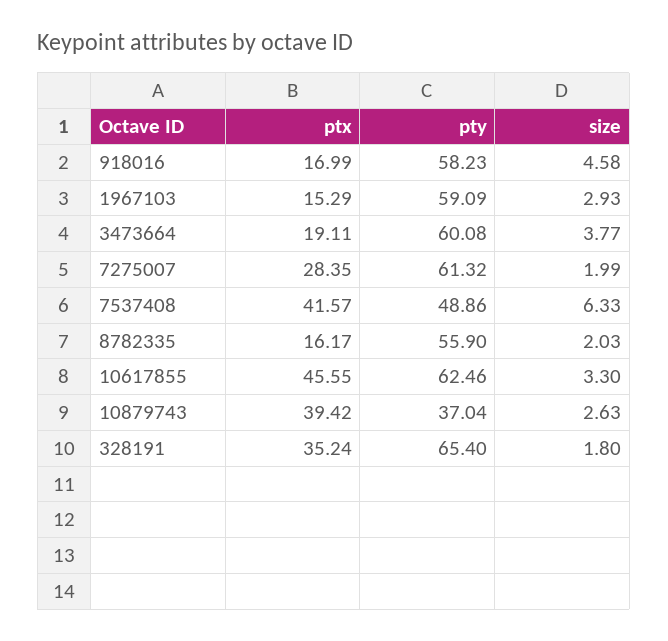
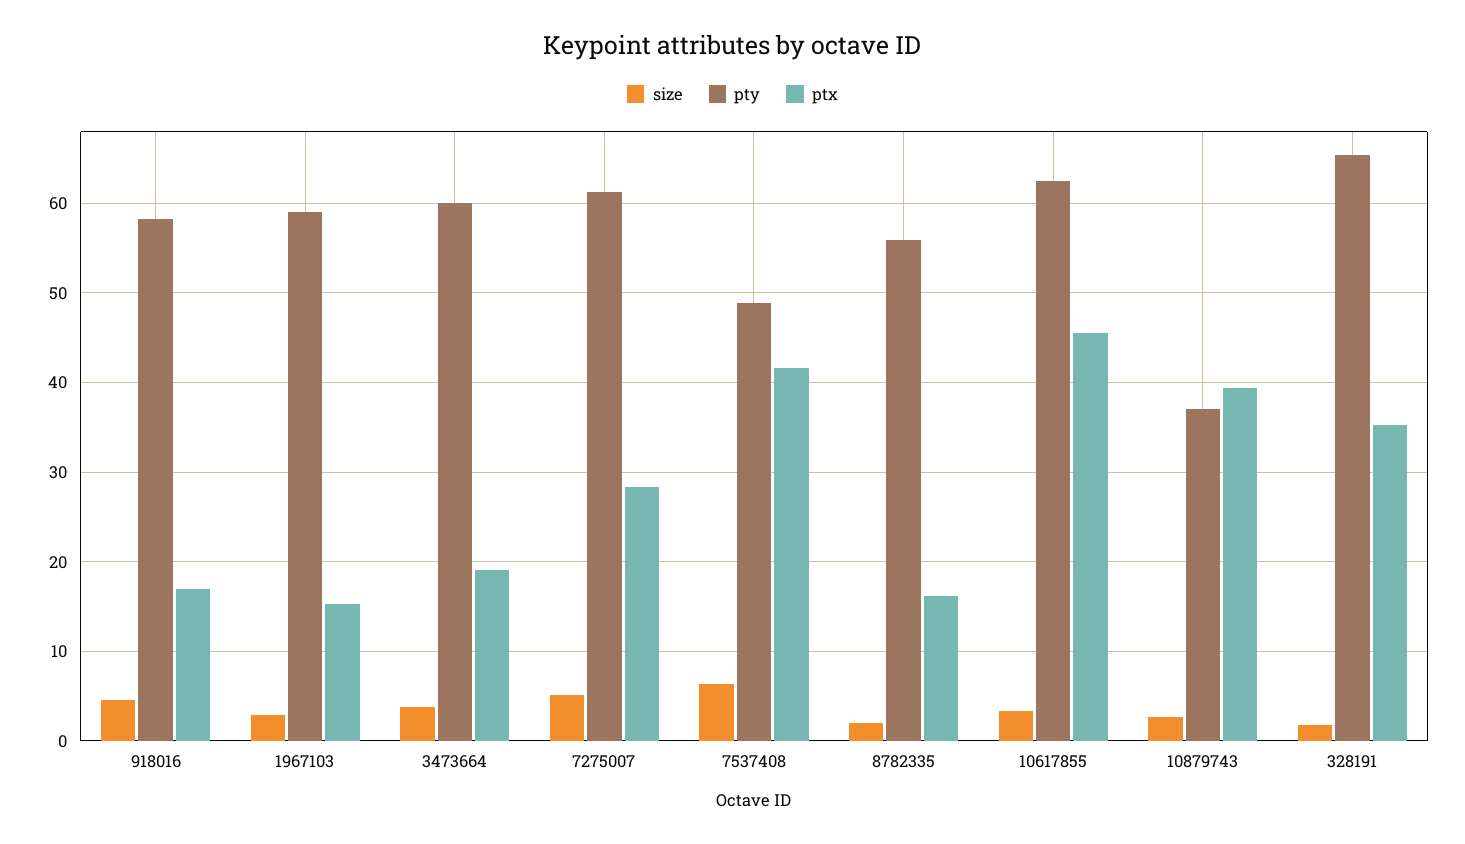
size, 7275007: 1.99 -> 5

